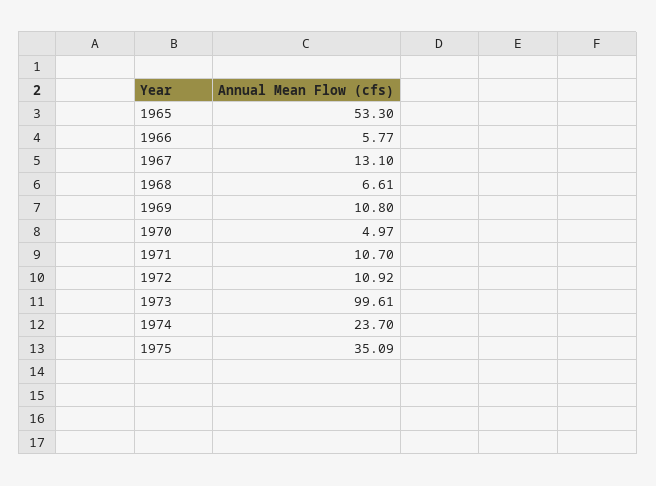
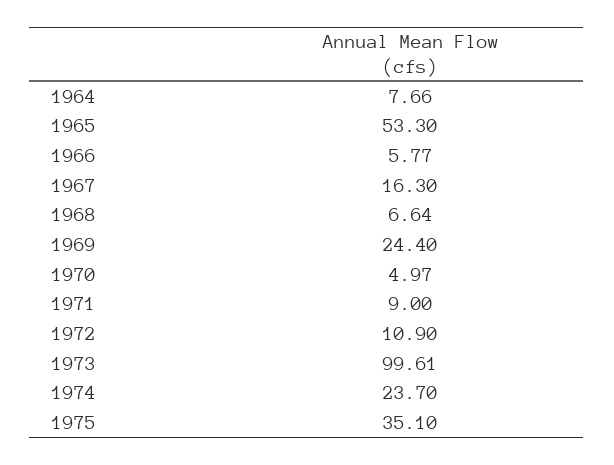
1967: 13.1 -> 16.3
1968: 6.61 -> 6.64
1969: 10.8 -> 24.4
1971: 10.7 -> 9
1972: 10.92 -> 10.9
1975: 35.09 -> 35.1
1964: none -> 7.66

